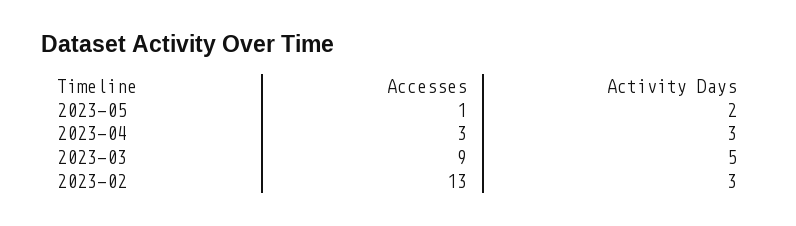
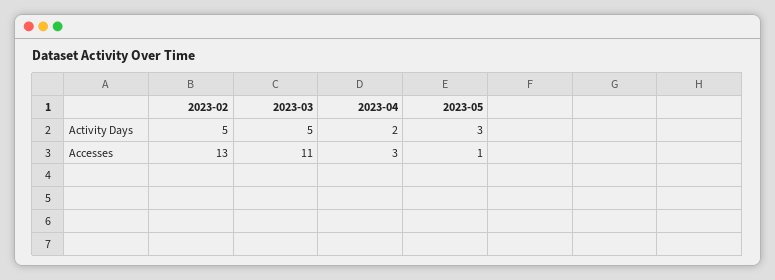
Activity Days, 2023-05: 2 -> 3
Activity Days, 2023-04: 3 -> 2
Accesses, 2023-03: 9 -> 11
Activity Days, 2023-02: 3 -> 5

